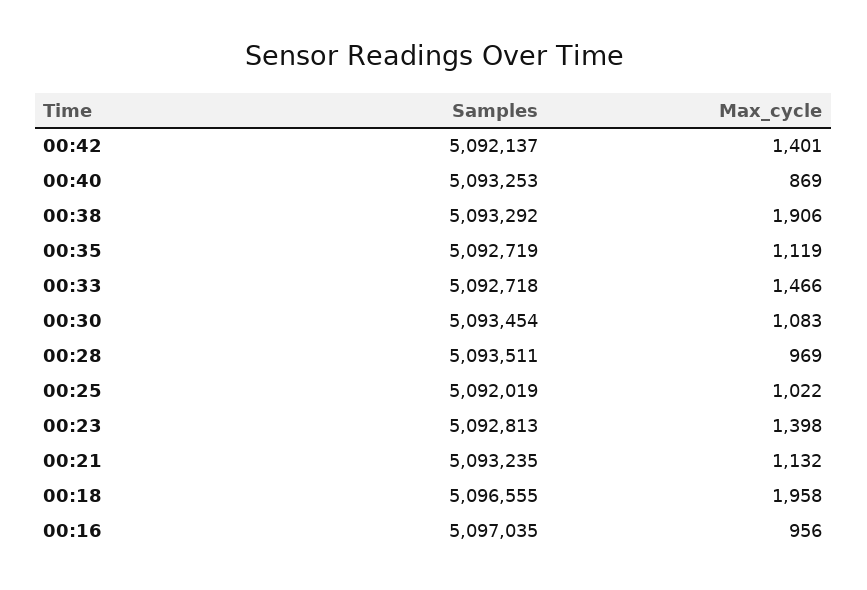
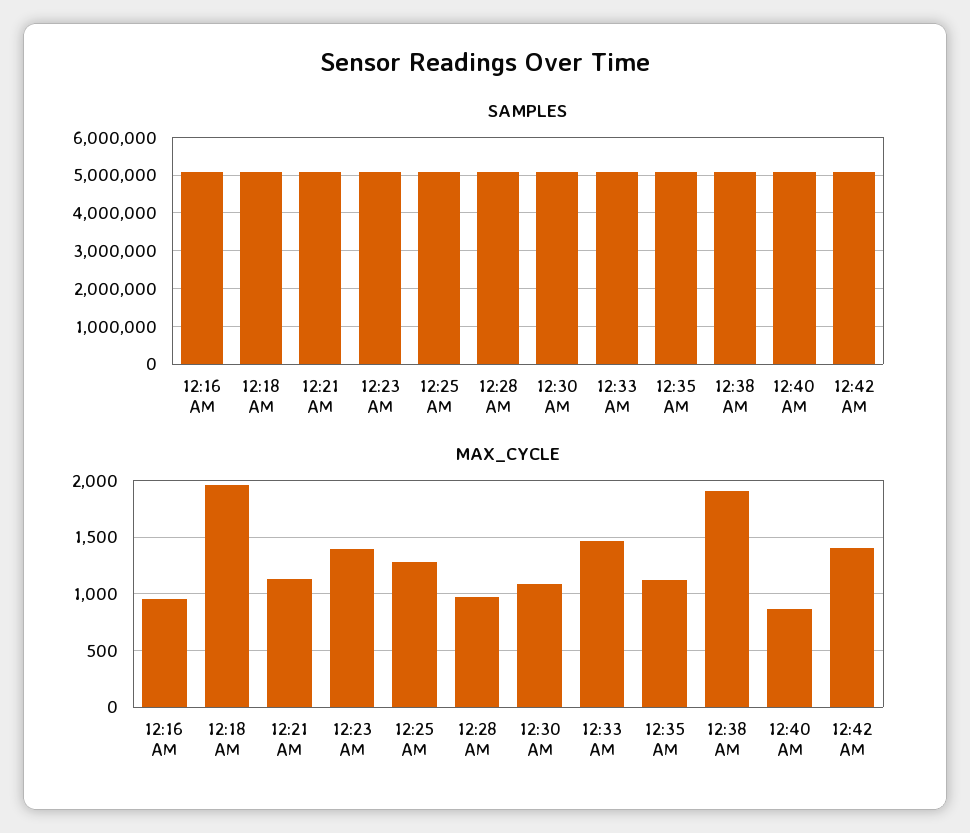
Max_cycle, 00:25: 1022 -> 1300

